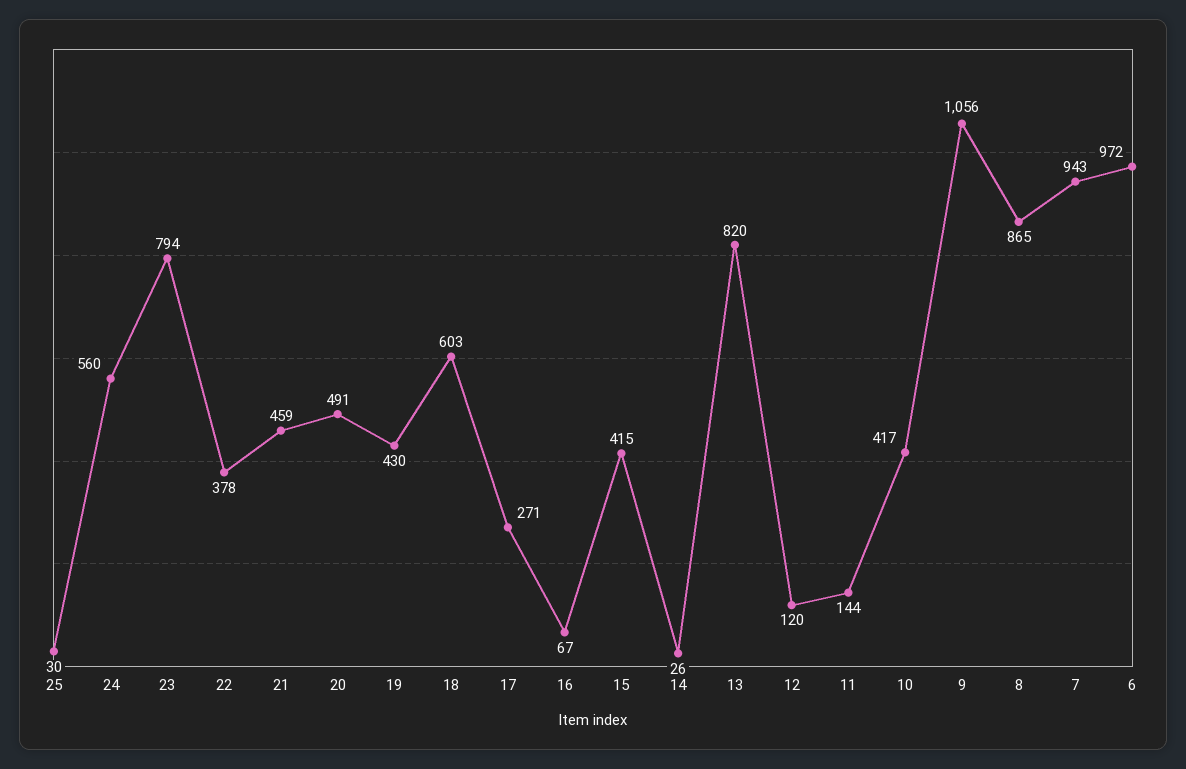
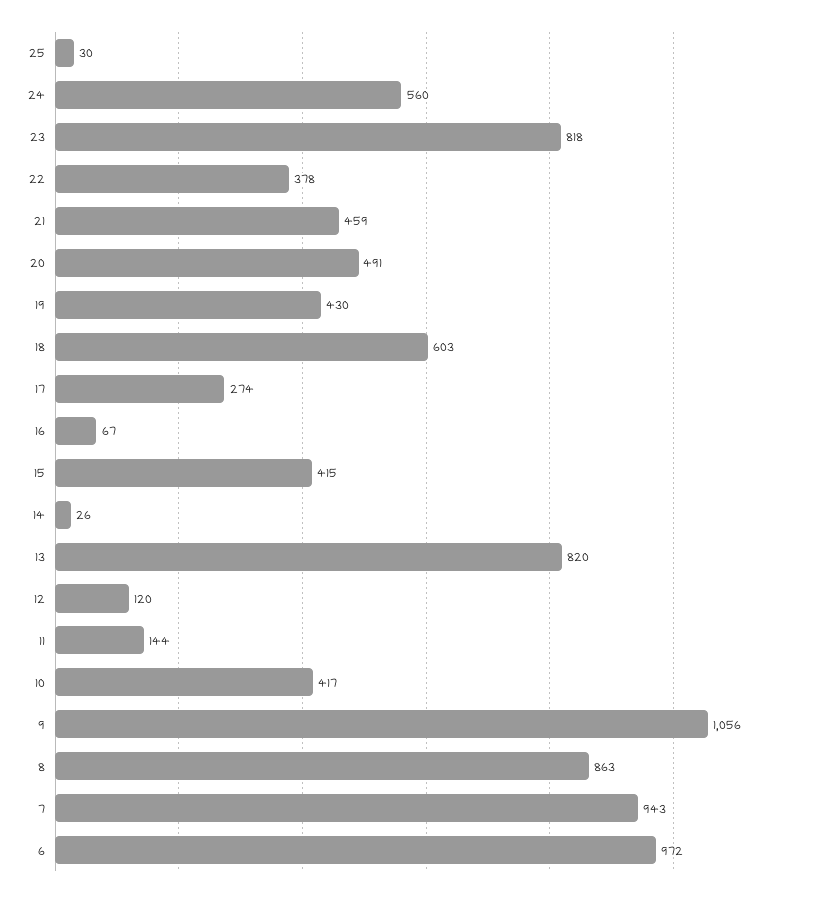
23: 794 -> 818
17: 271 -> 274
8: 865 -> 863

